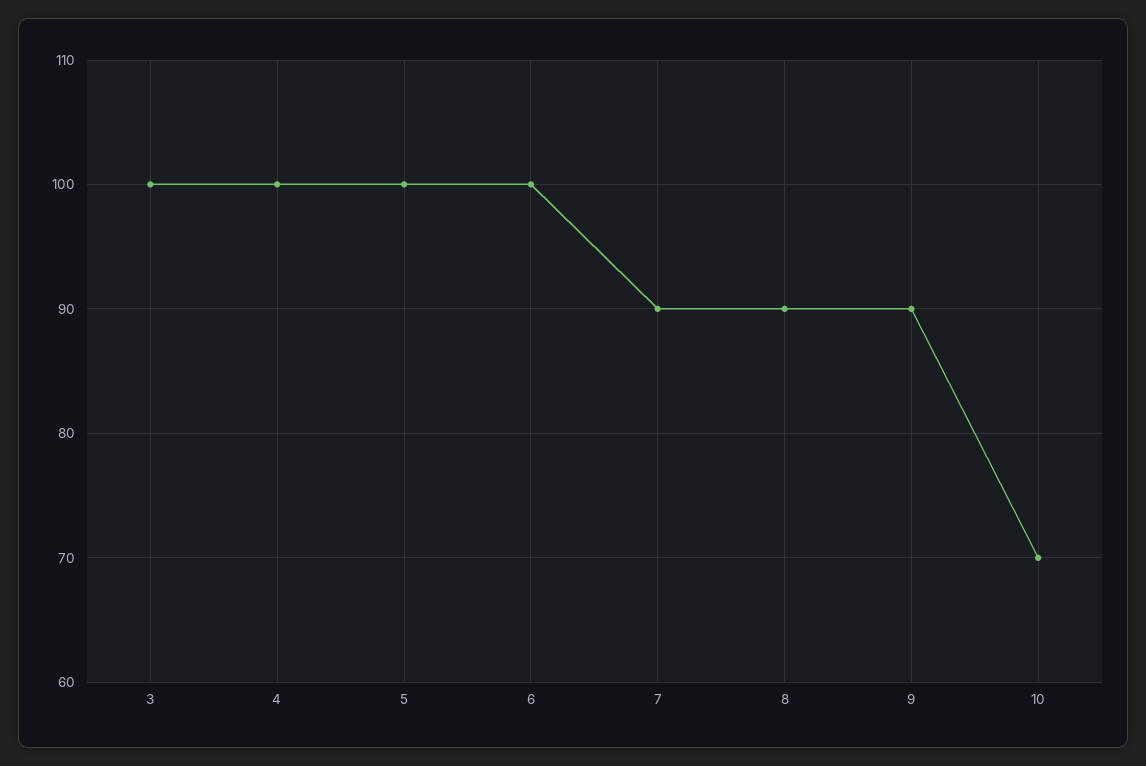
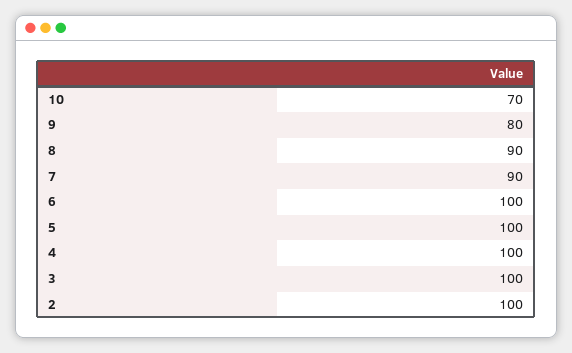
9: 90 -> 80
2: none -> 100

